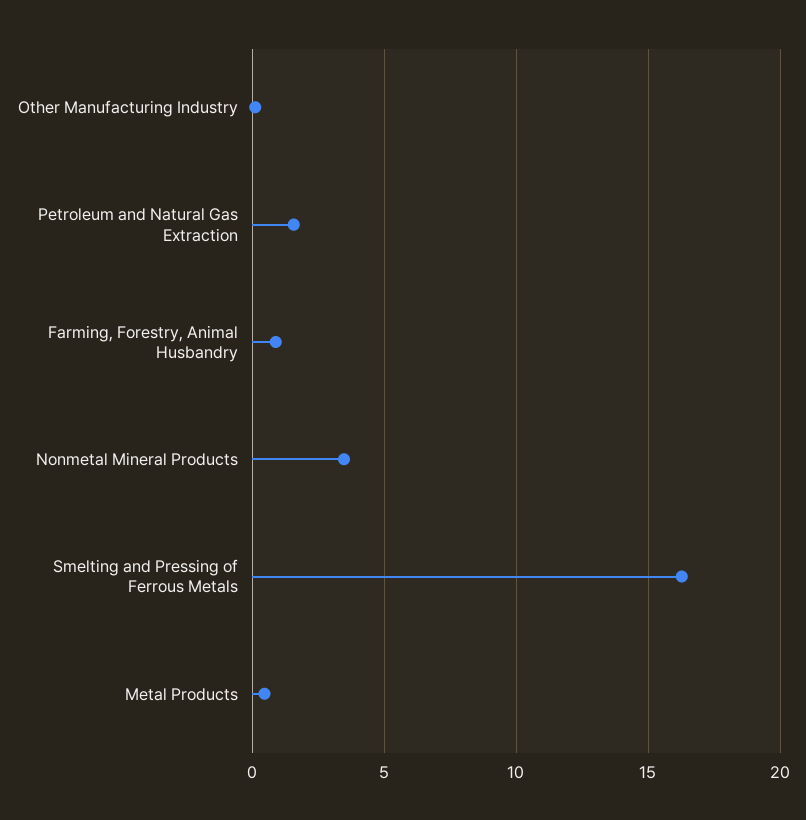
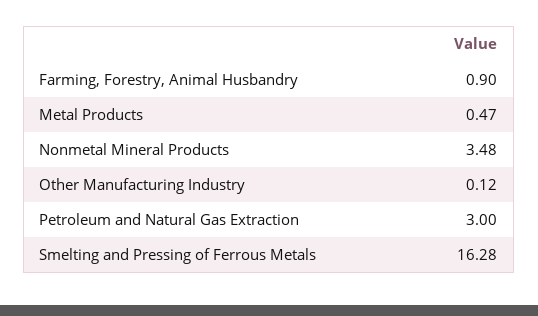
Petroleum and Natural Gas Extraction: 1.5 -> 3

